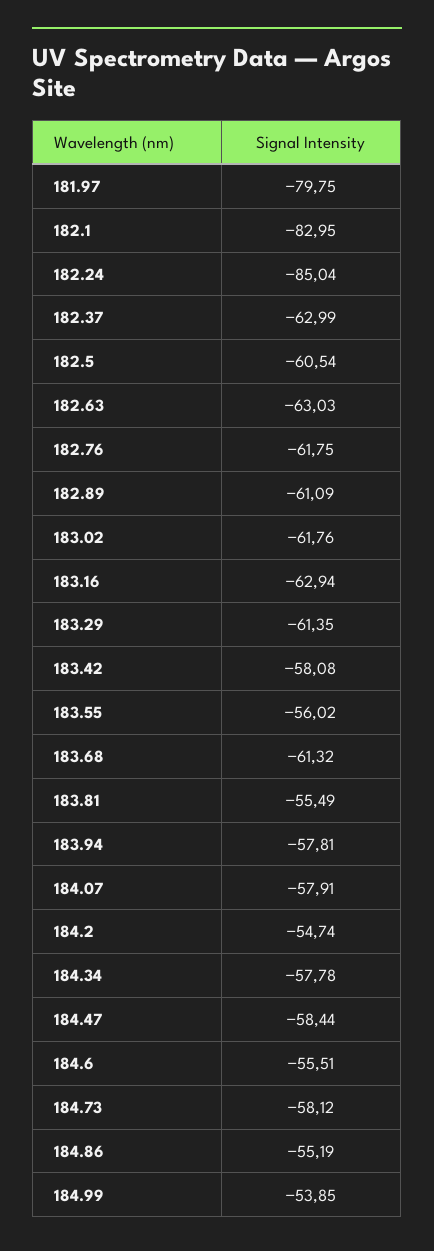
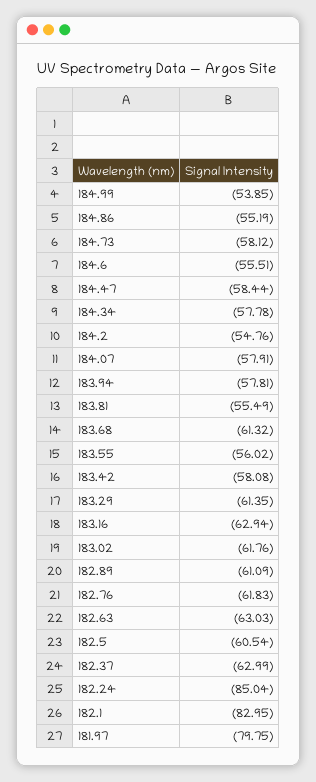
182.76: -61.75 -> -61.83
184.2: -54.74 -> -54.76

